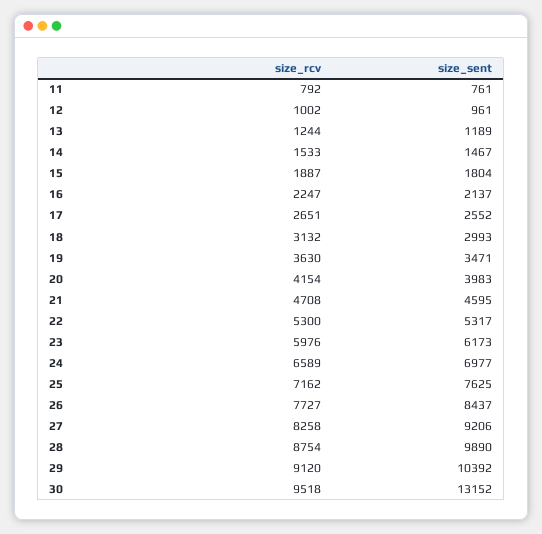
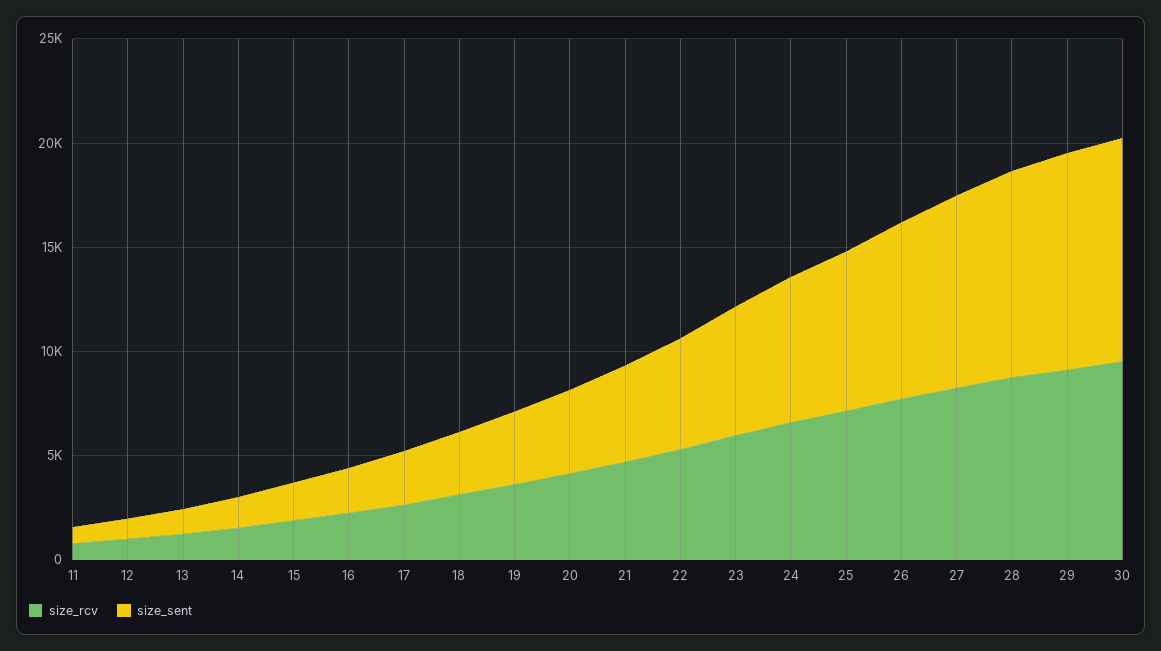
size_sent, 30: 13152 -> 11000

